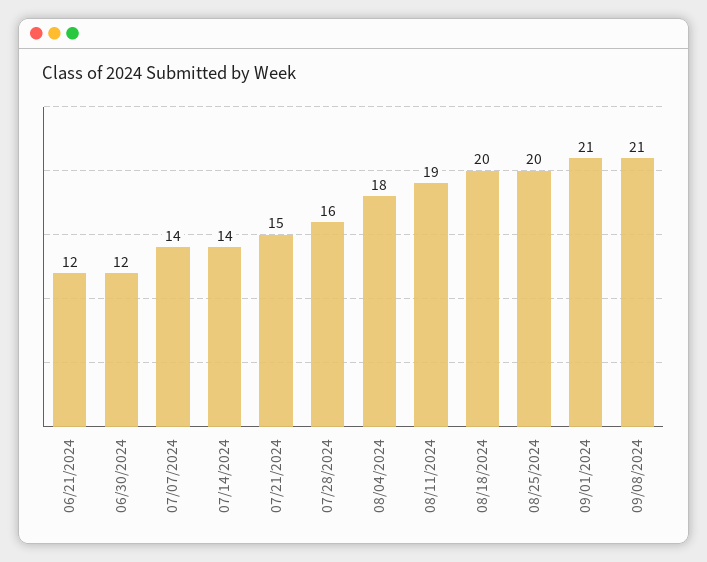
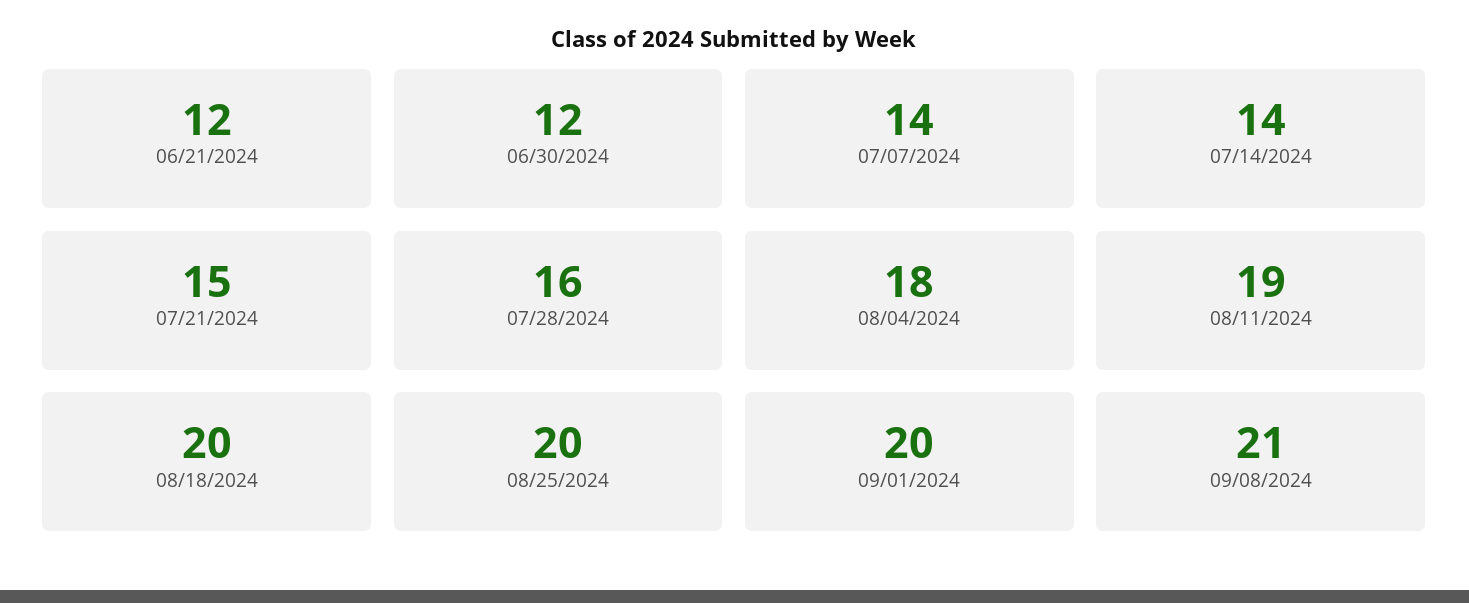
09/01/2024: 21 -> 20

